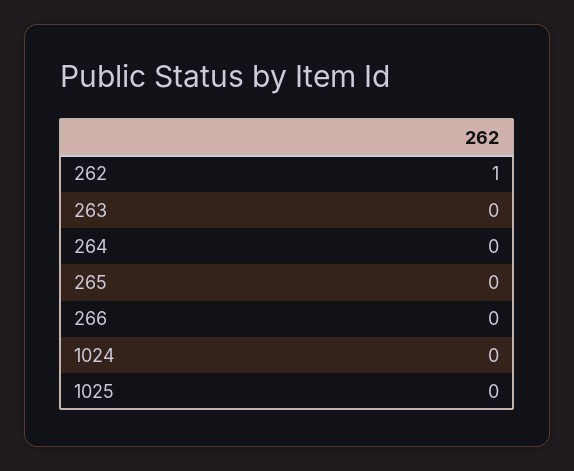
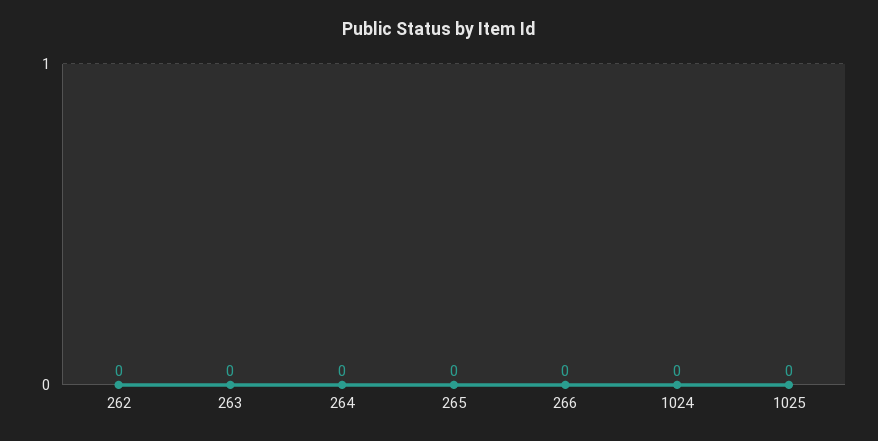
262: 1 -> 0

